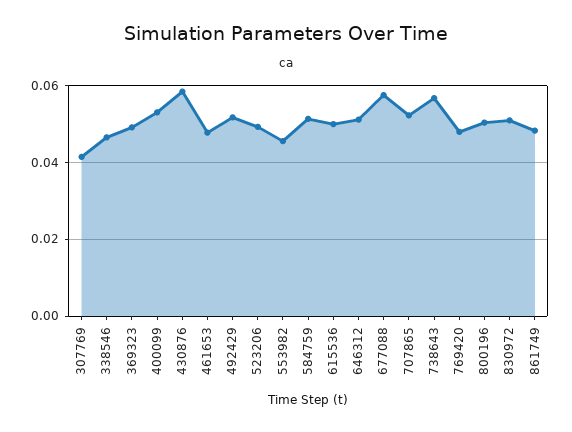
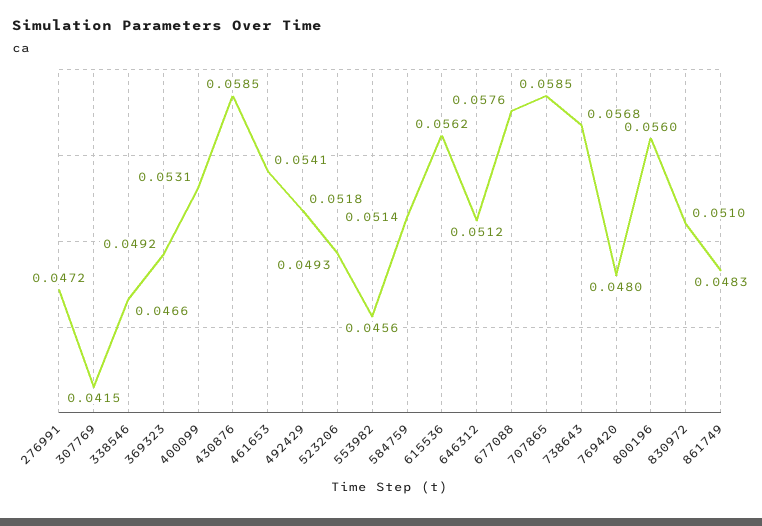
461653: 0.048 -> 0.0541
615536: 0.05 -> 0.0562
707865: 0.052 -> 0.0585
800196: 0.05 -> 0.056
276991: none -> 0.0472

